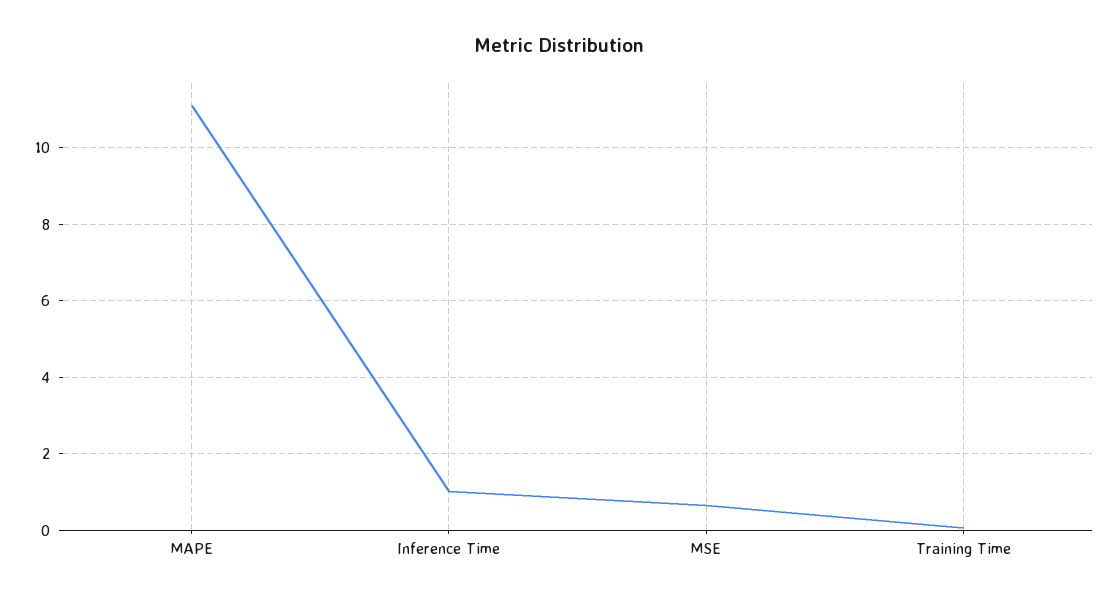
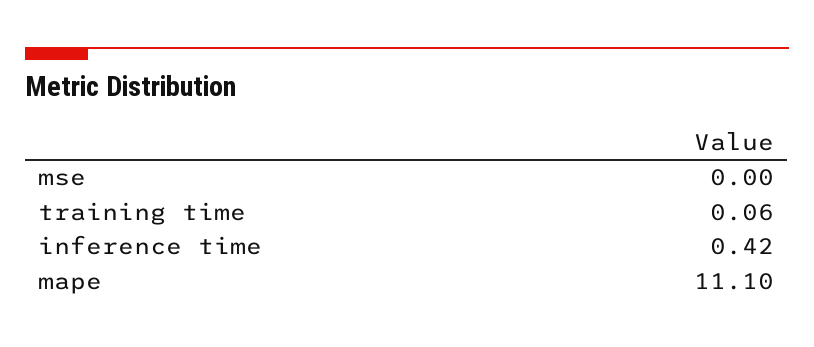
Inference Time: 1 -> 0.42
MSE: 0.6 -> 0

